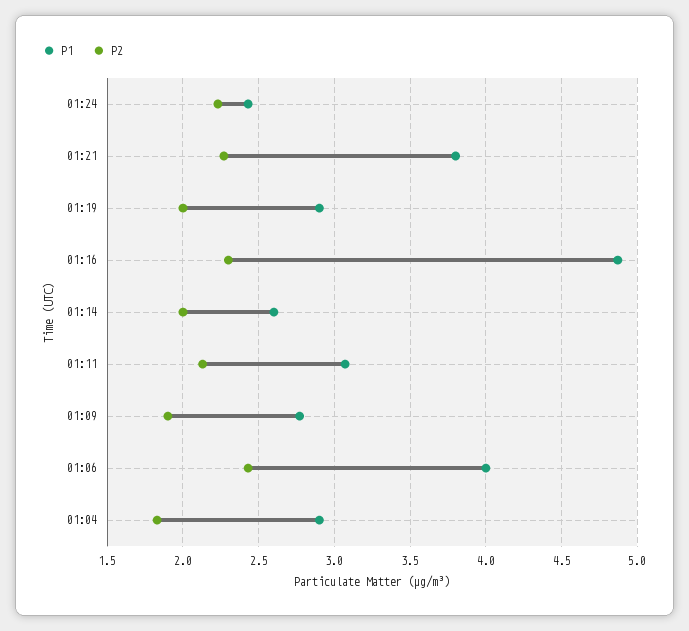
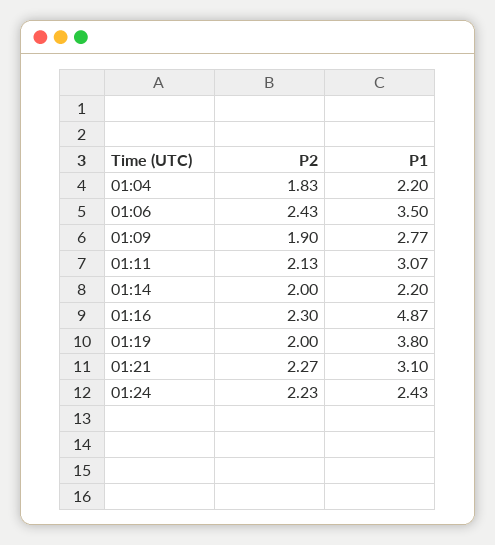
P1, 01:21: 3.8 -> 3.1
P1, 01:19: 2.9 -> 3.8
P1, 01:14: 2.6 -> 2.2
P1, 01:06: 4 -> 3.5
P1, 01:04: 2.9 -> 2.2

